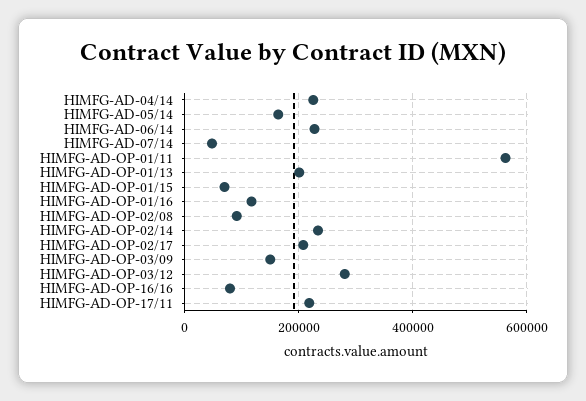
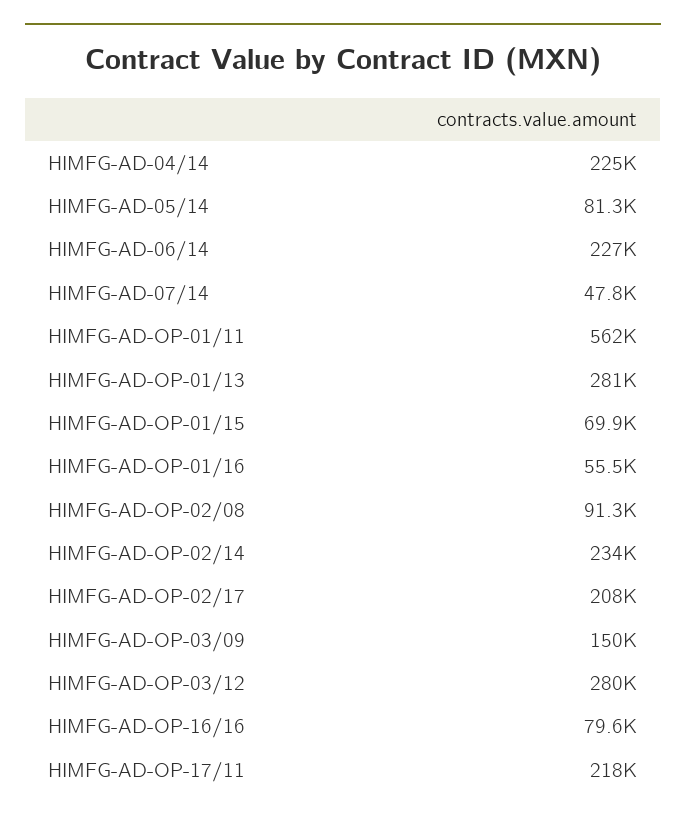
HIMFG-AD-05/14: 160000 -> 81300
HIMFG-AD-OP-01/13: 200000 -> 281000
HIMFG-AD-OP-01/16: 120000 -> 55500

